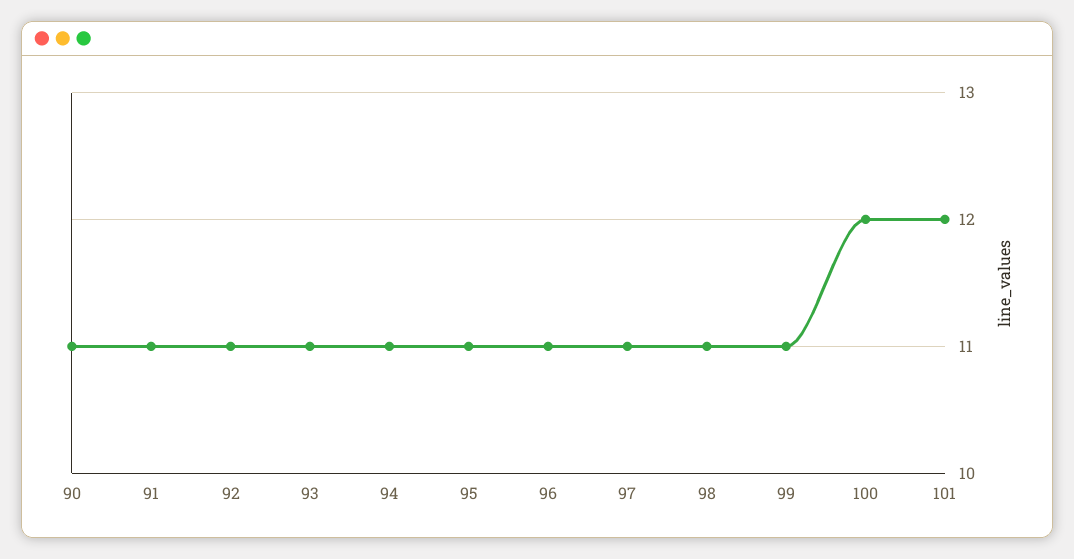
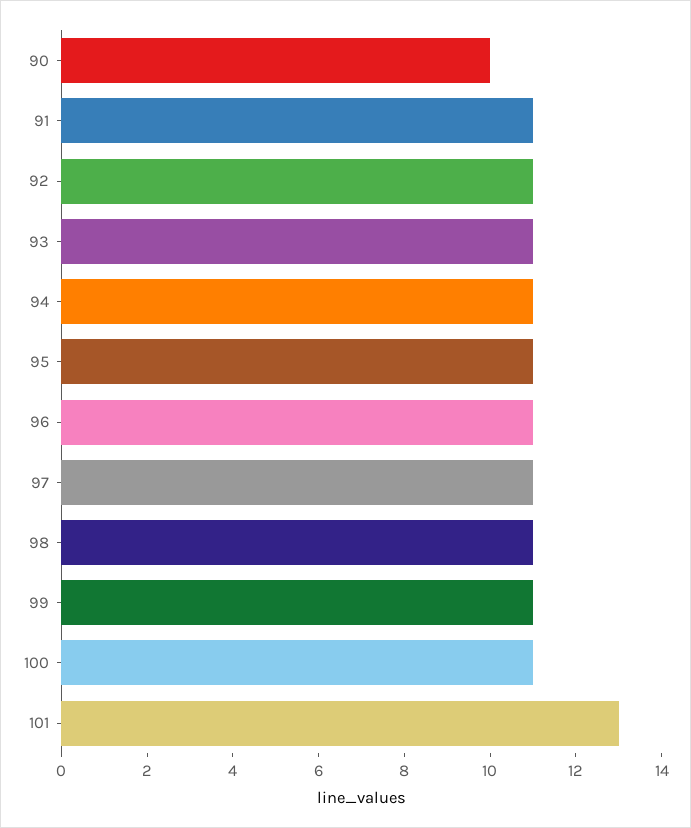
90: 11 -> 10
100: 12 -> 11
101: 12 -> 13

